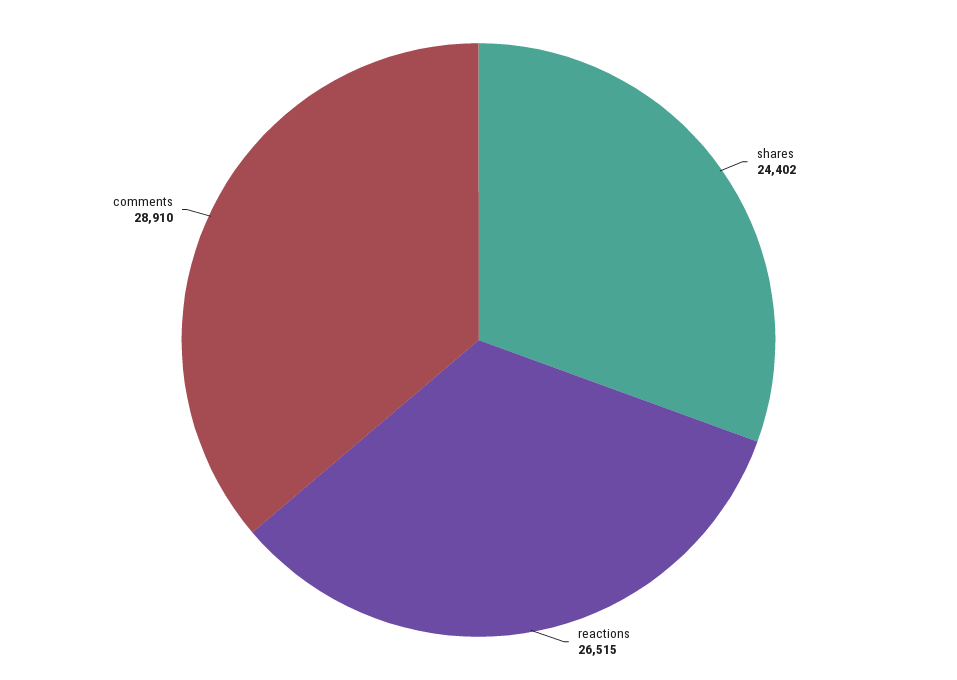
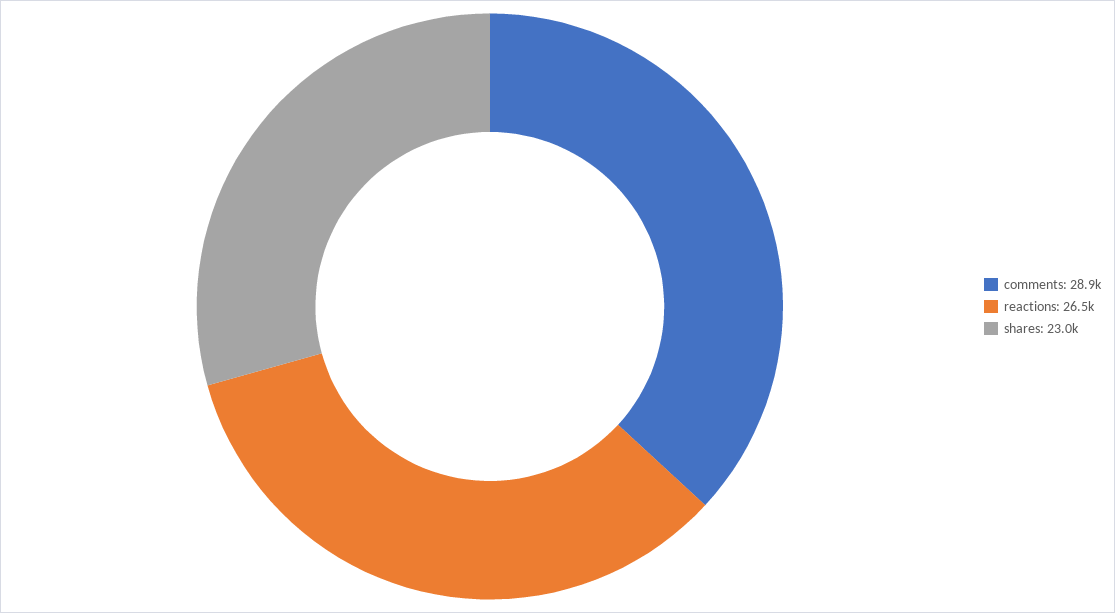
shares: 24402 -> 23000

